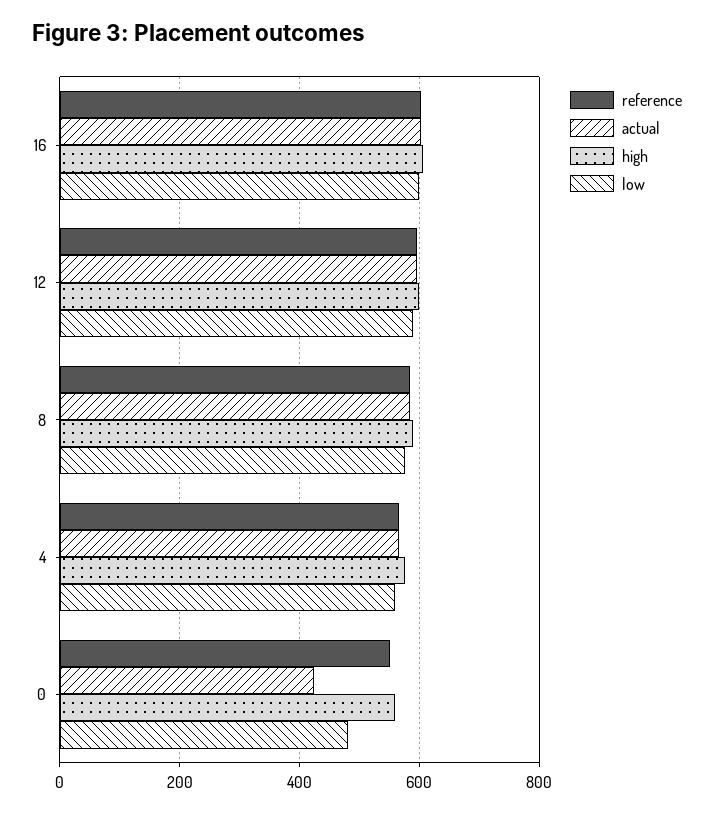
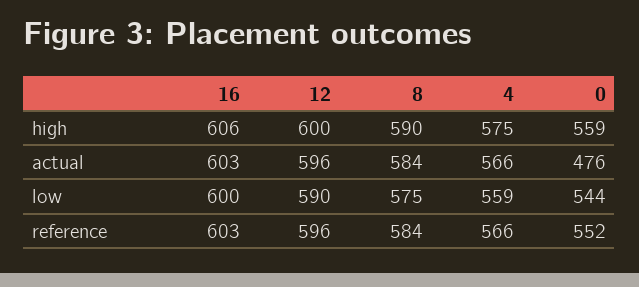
actual, 0: 420 -> 476
low, 0: 480 -> 544

